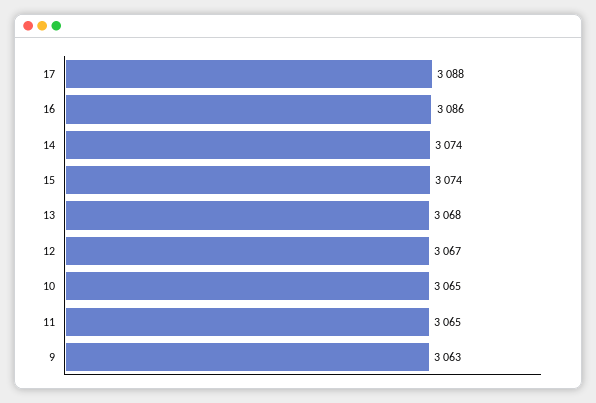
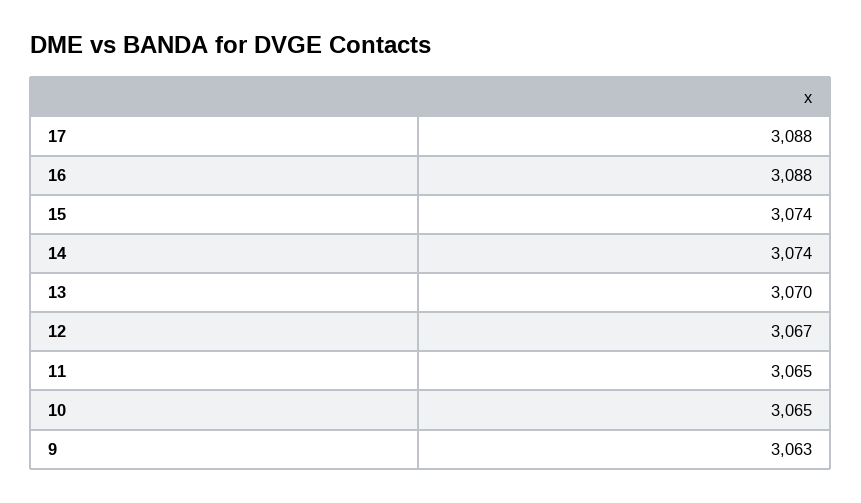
16: 3086 -> 3088
13: 3068 -> 3070

